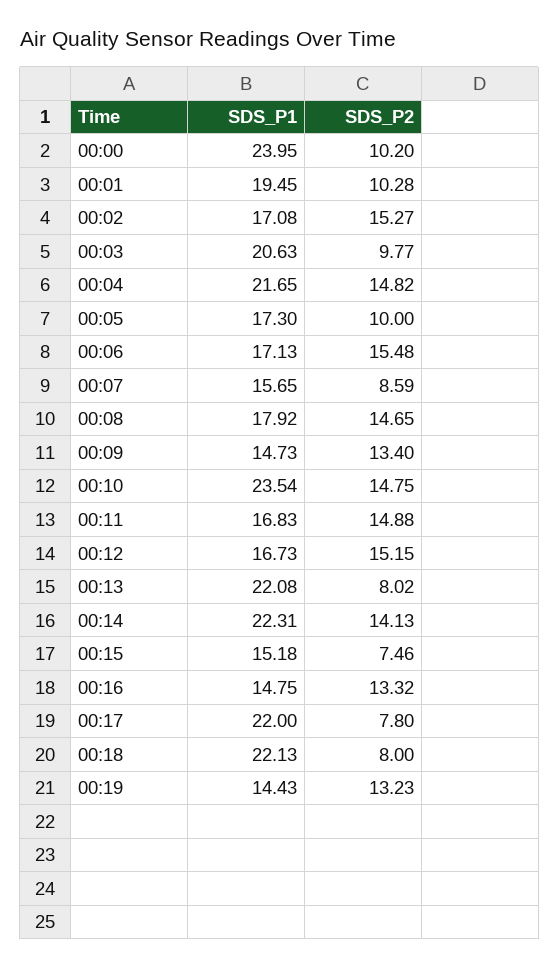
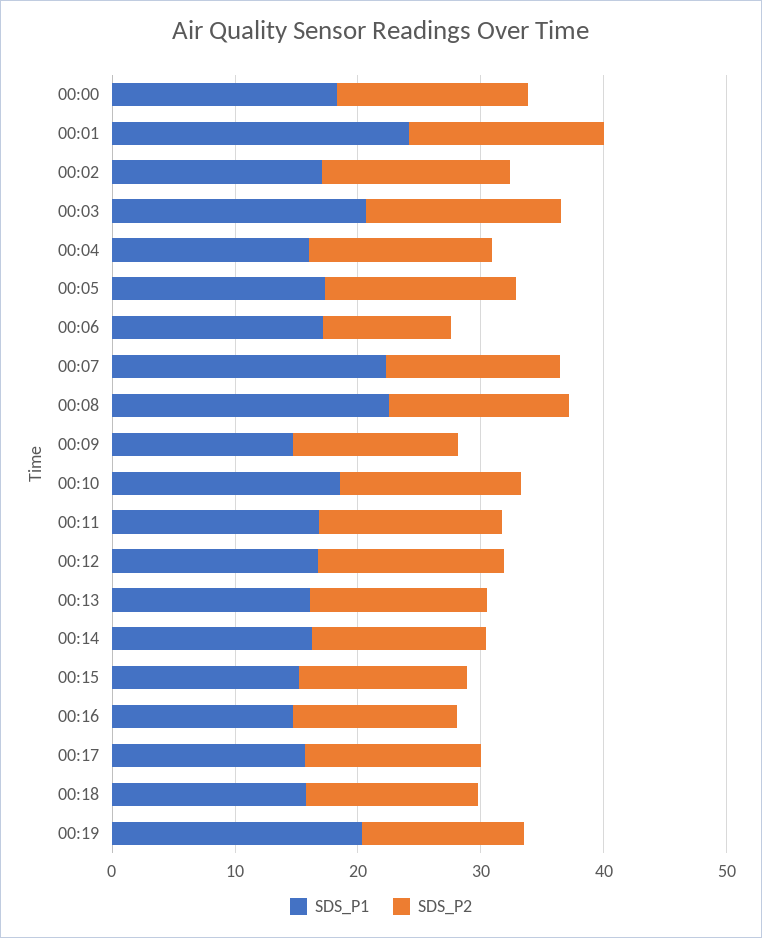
SDS_P1, 00:00: 23.95 -> 18
SDS_P2, 00:00: 10.2 -> 16
SDS_P1, 00:01: 19.45 -> 24
SDS_P2, 00:01: 10.28 -> 16
SDS_P2, 00:03: 9.77 -> 16
SDS_P1, 00:04: 21.65 -> 16
SDS_P2, 00:05: 10 -> 16
SDS_P2, 00:06: 15.48 -> 10
SDS_P1, 00:07: 15.65 -> 22
SDS_P2, 00:07: 8.59 -> 14
SDS_P1, 00:08: 17.92 -> 22
SDS_P1, 00:10: 23.54 -> 18
SDS_P1, 00:13: 22.08 -> 16
SDS_P2, 00:13: 8.02 -> 14
SDS_P1, 00:14: 22.31 -> 16
SDS_P2, 00:15: 7.46 -> 14
SDS_P1, 00:17: 22 -> 16
SDS_P2, 00:17: 7.8 -> 14
SDS_P1, 00:18: 22.13 -> 16
SDS_P2, 00:18: 8 -> 14
SDS_P1, 00:19: 14.43 -> 20

